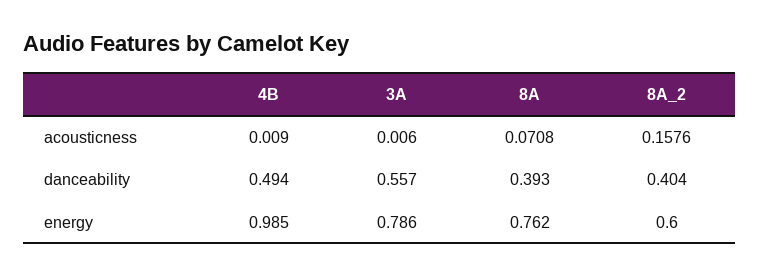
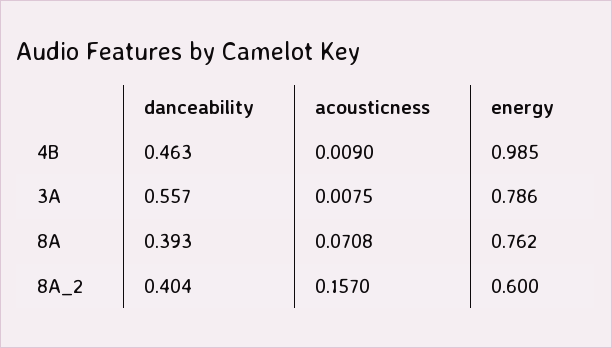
3A, acousticness: 0.006 -> 0.0075
8A_2, acousticness: 0.1576 -> 0.157
4B, danceability: 0.494 -> 0.463

